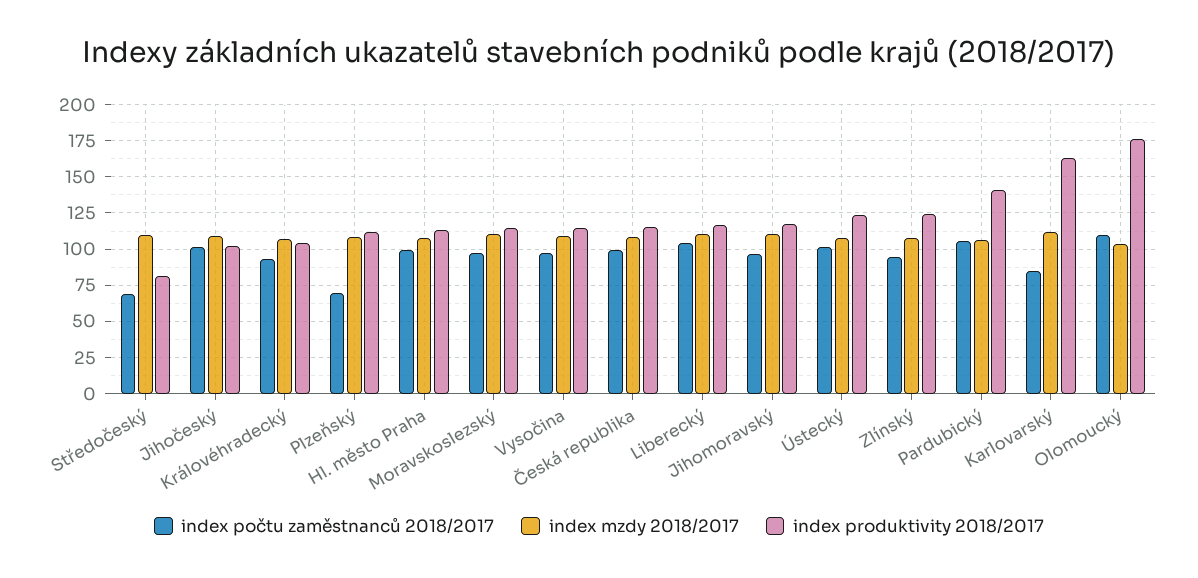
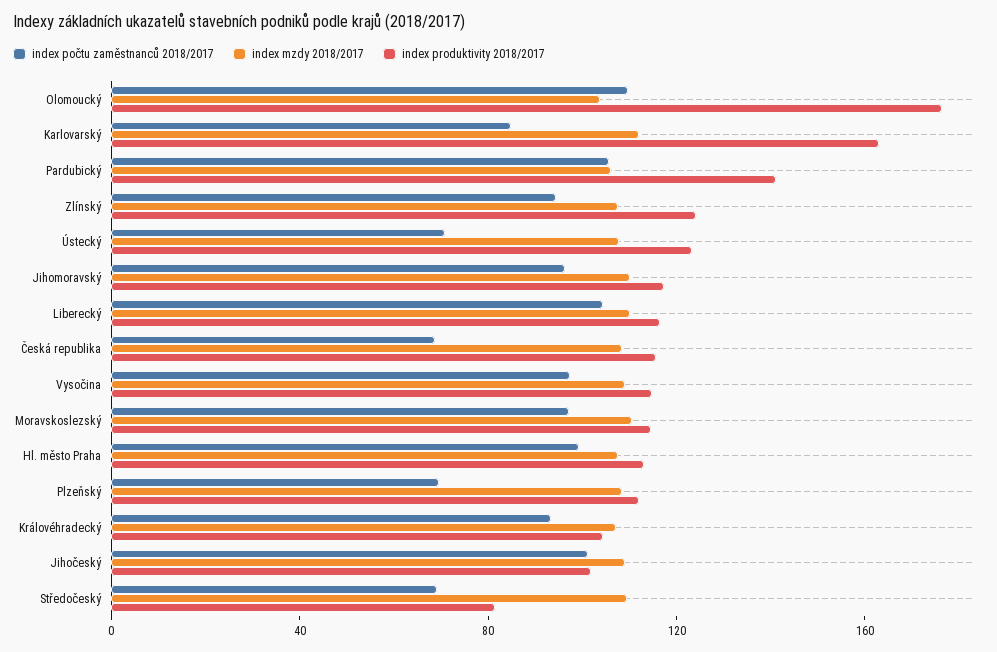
index počtu zaměstnanců 2018/2017, Česká republika: 100 -> 70
index počtu zaměstnanců 2018/2017, Ústecký: 100 -> 70

